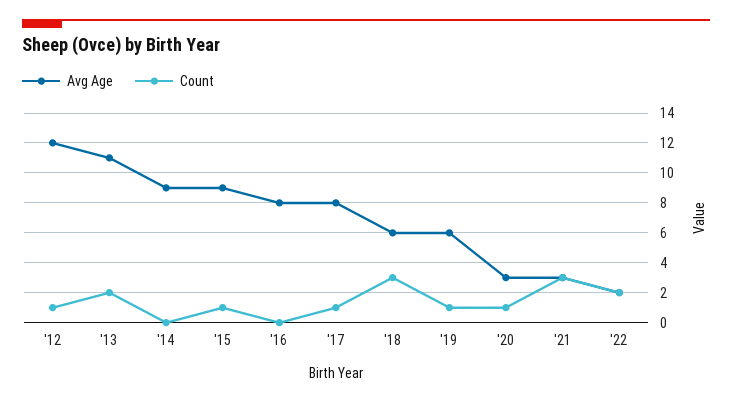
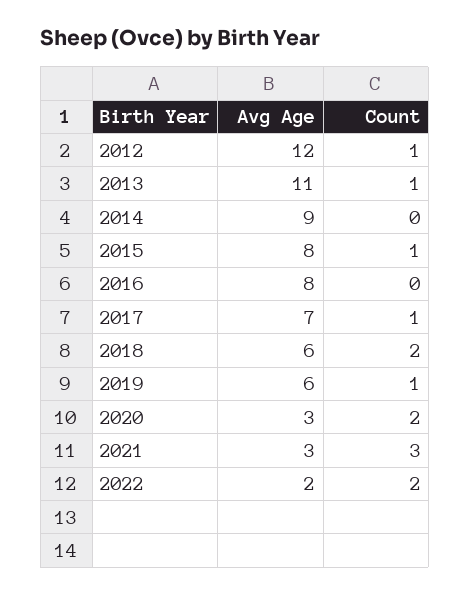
Count, '13: 2 -> 1
Avg Age, '15: 9 -> 8
Avg Age, '17: 8 -> 7
Count, '18: 3 -> 2
Count, '20: 1 -> 2

